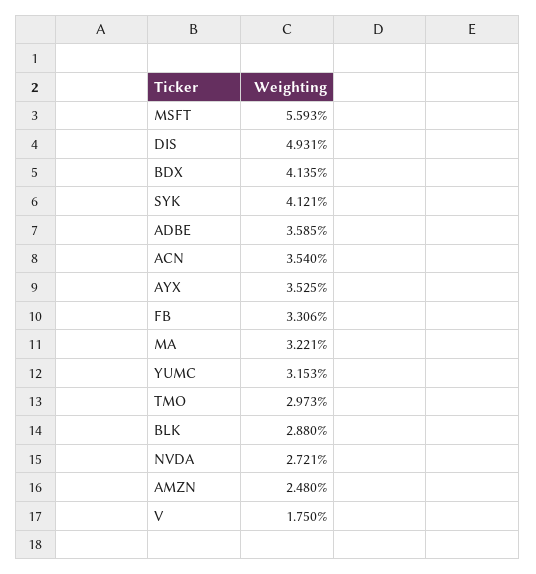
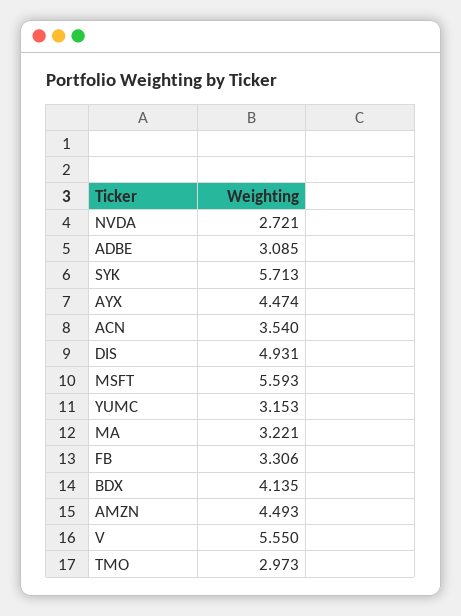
SYK: 4.121 -> 5.713
ADBE: 3.585 -> 3.085
AYX: 3.525 -> 4.474
BLK: 2.88 -> none
AMZN: 2.48 -> 4.493
V: 1.75 -> 5.55

